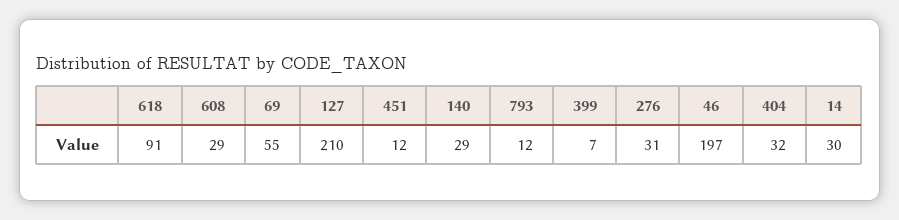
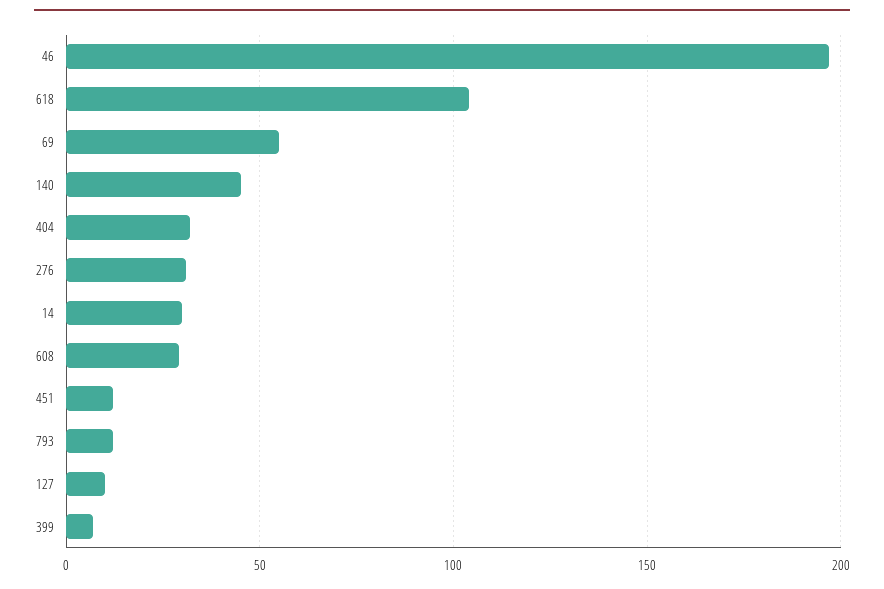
618: 91 -> 105
127: 210 -> 10
140: 29 -> 45

